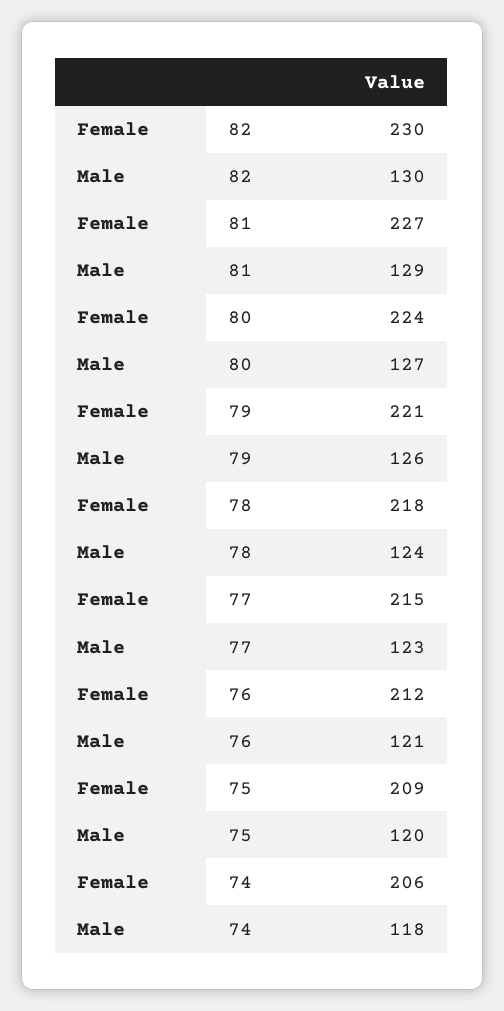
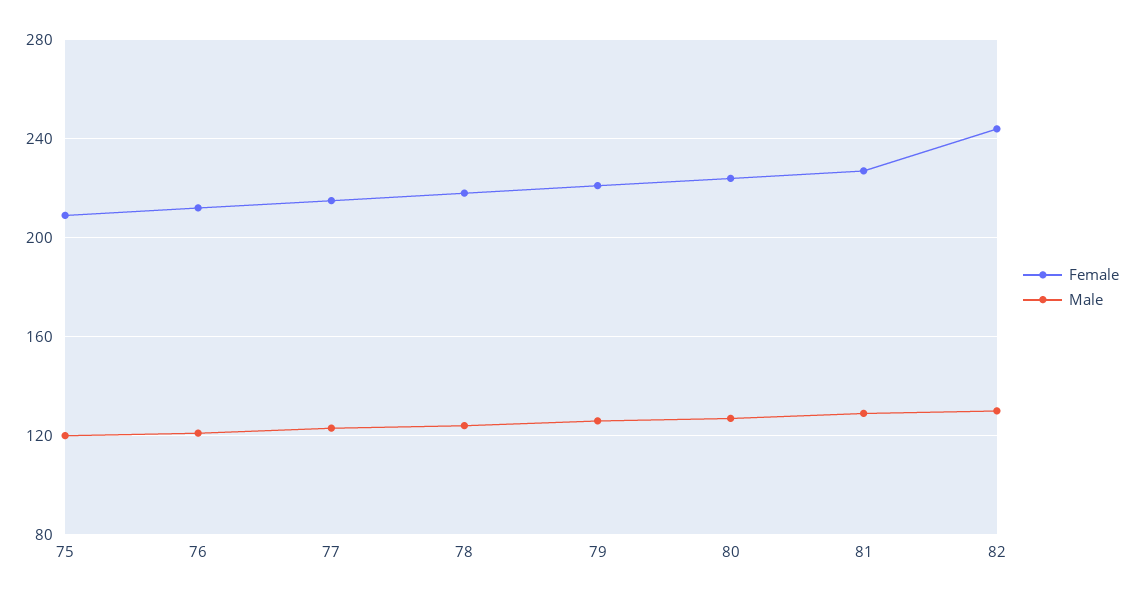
Female, 82: 230 -> 245
Female, 74: 206 -> none
Male, 74: 118 -> none

